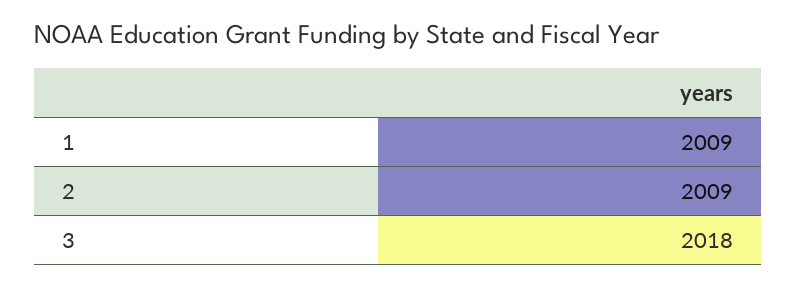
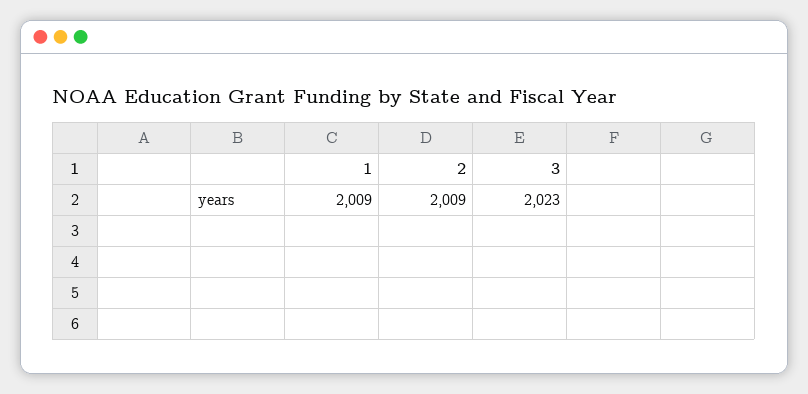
3: 2018 -> 2023

